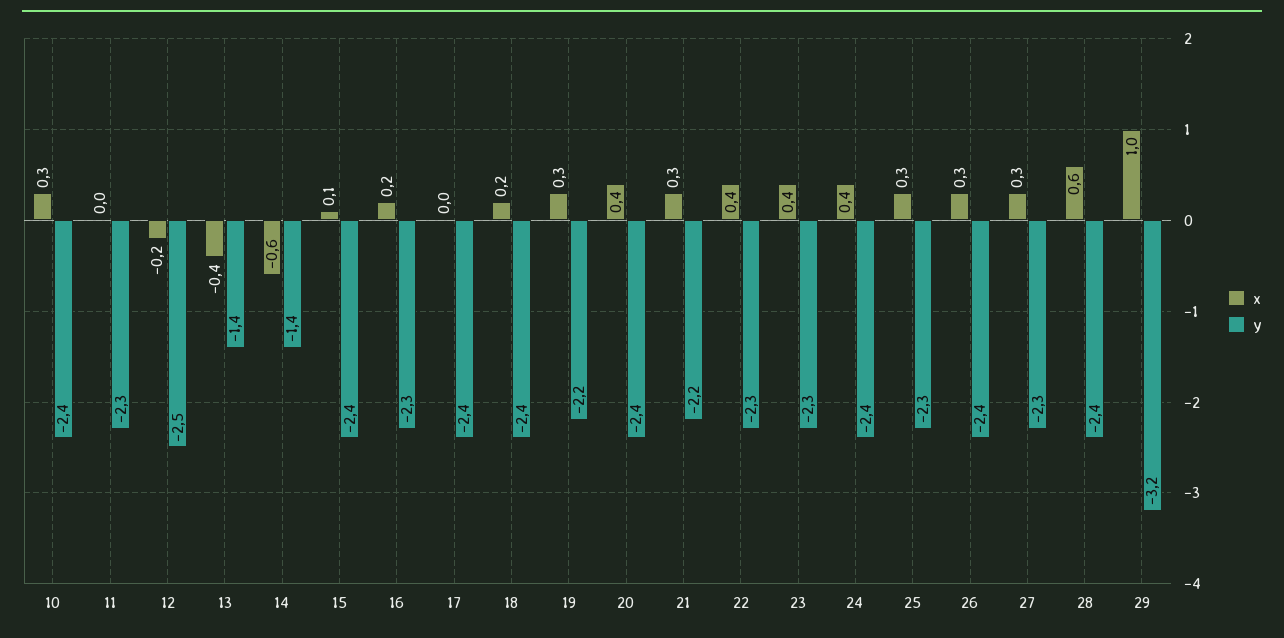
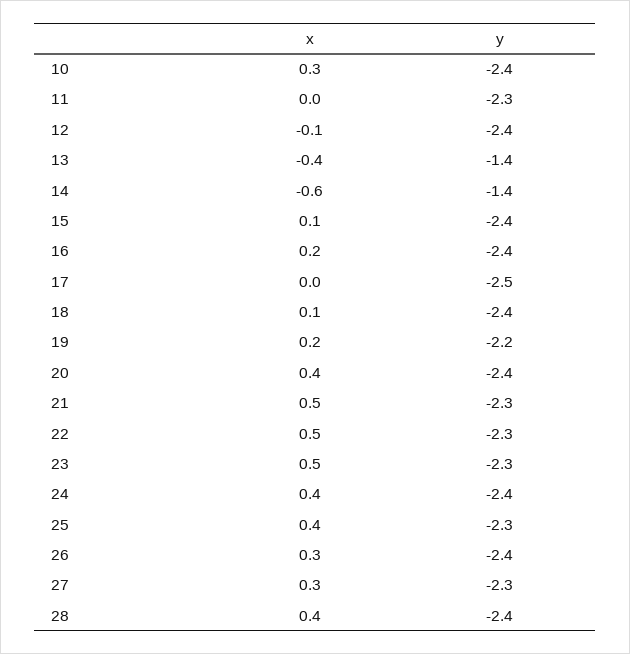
x, 12: -0.2 -> -0.1
y, 12: -2.5 -> -2.4
y, 16: -2.3 -> -2.4
y, 17: -2.4 -> -2.5
x, 18: 0.2 -> 0.1
x, 19: 0.3 -> 0.2
x, 21: 0.3 -> 0.5
y, 21: -2.2 -> -2.3
x, 22: 0.4 -> 0.5
x, 23: 0.4 -> 0.5
x, 25: 0.3 -> 0.4
x, 28: 0.6 -> 0.4
x, 29: 1 -> none
y, 29: -3.2 -> none

